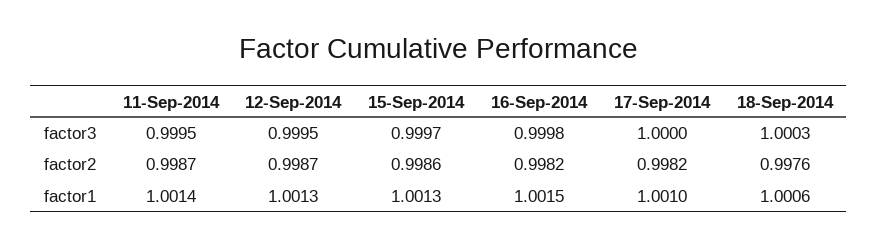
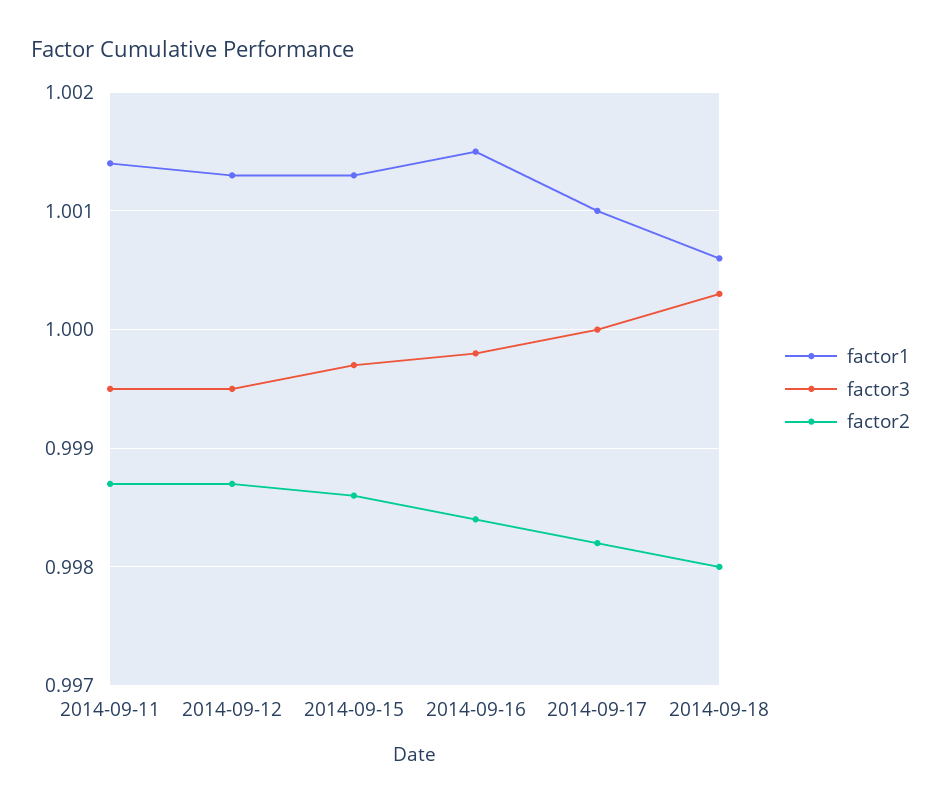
factor2, 16-Sep-2014: 0.9982 -> 0.9984
factor2, 18-Sep-2014: 0.9976 -> 0.998

